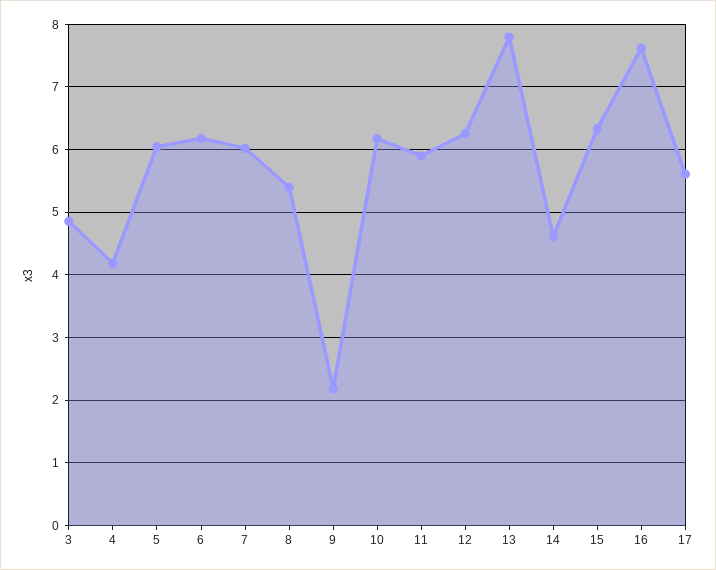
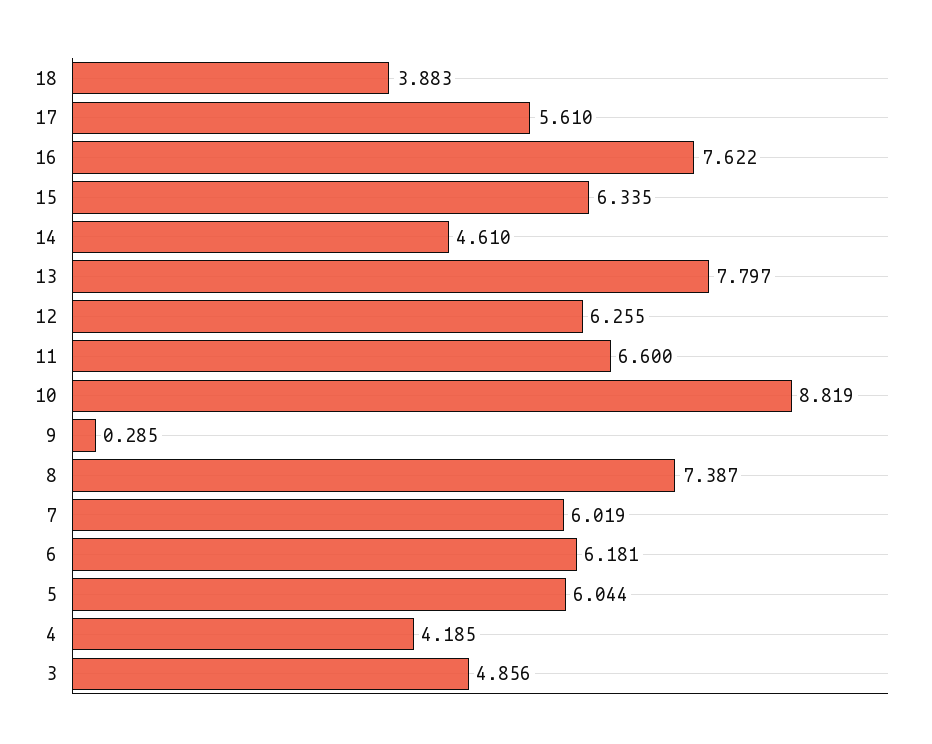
8: 5.4 -> 7.387
9: 2.2 -> 0.285
10: 6.2 -> 8.819
11: 5.9 -> 6.6
18: none -> 3.883

